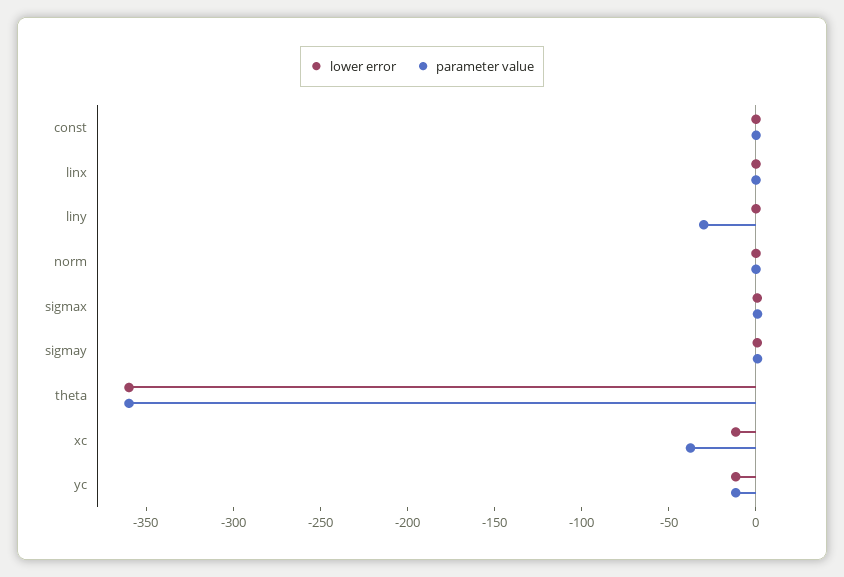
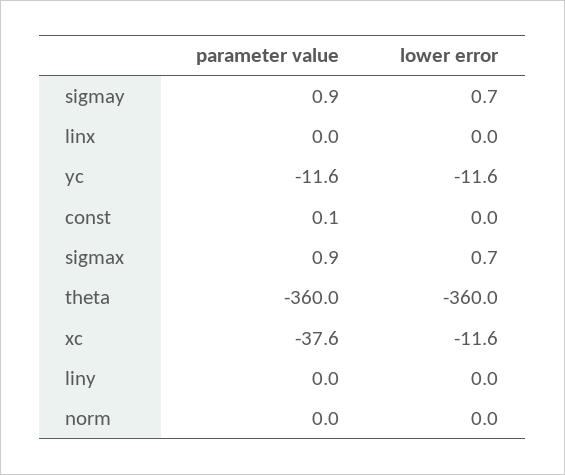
parameter value, liny: -30 -> 0

